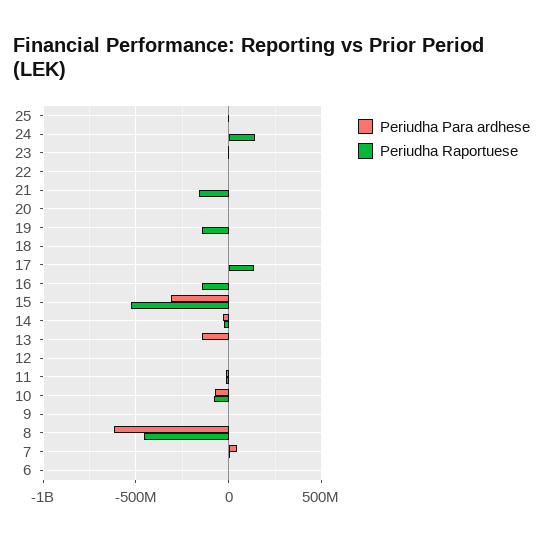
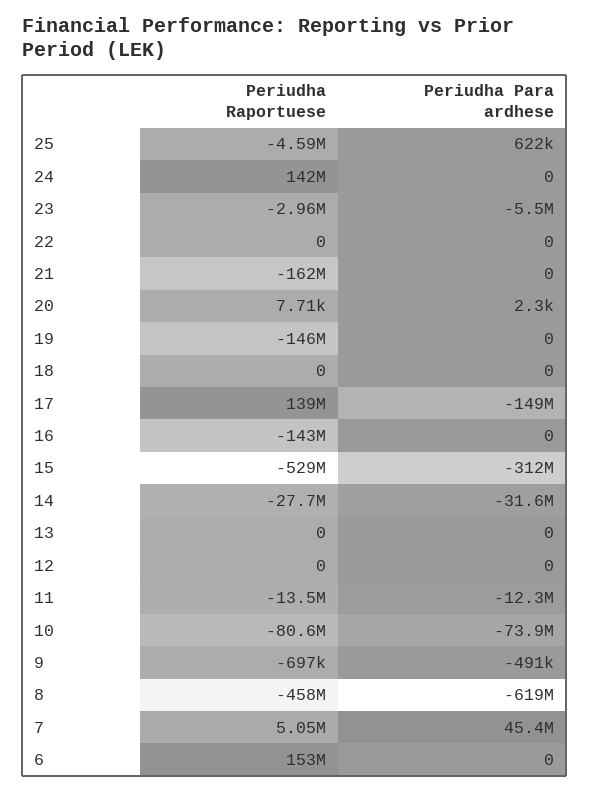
Periudha Para ardhese, 17: 0 -> -149000000
Periudha Para ardhese, 13: -150000000 -> 0
Periudha Raportuese, 6: 0 -> 153000000

